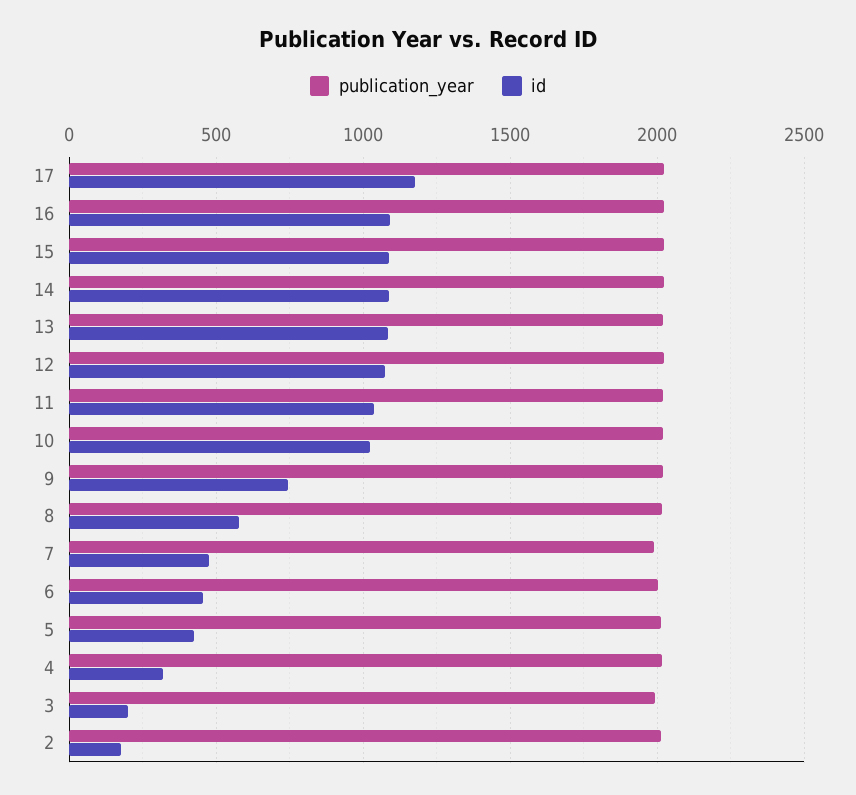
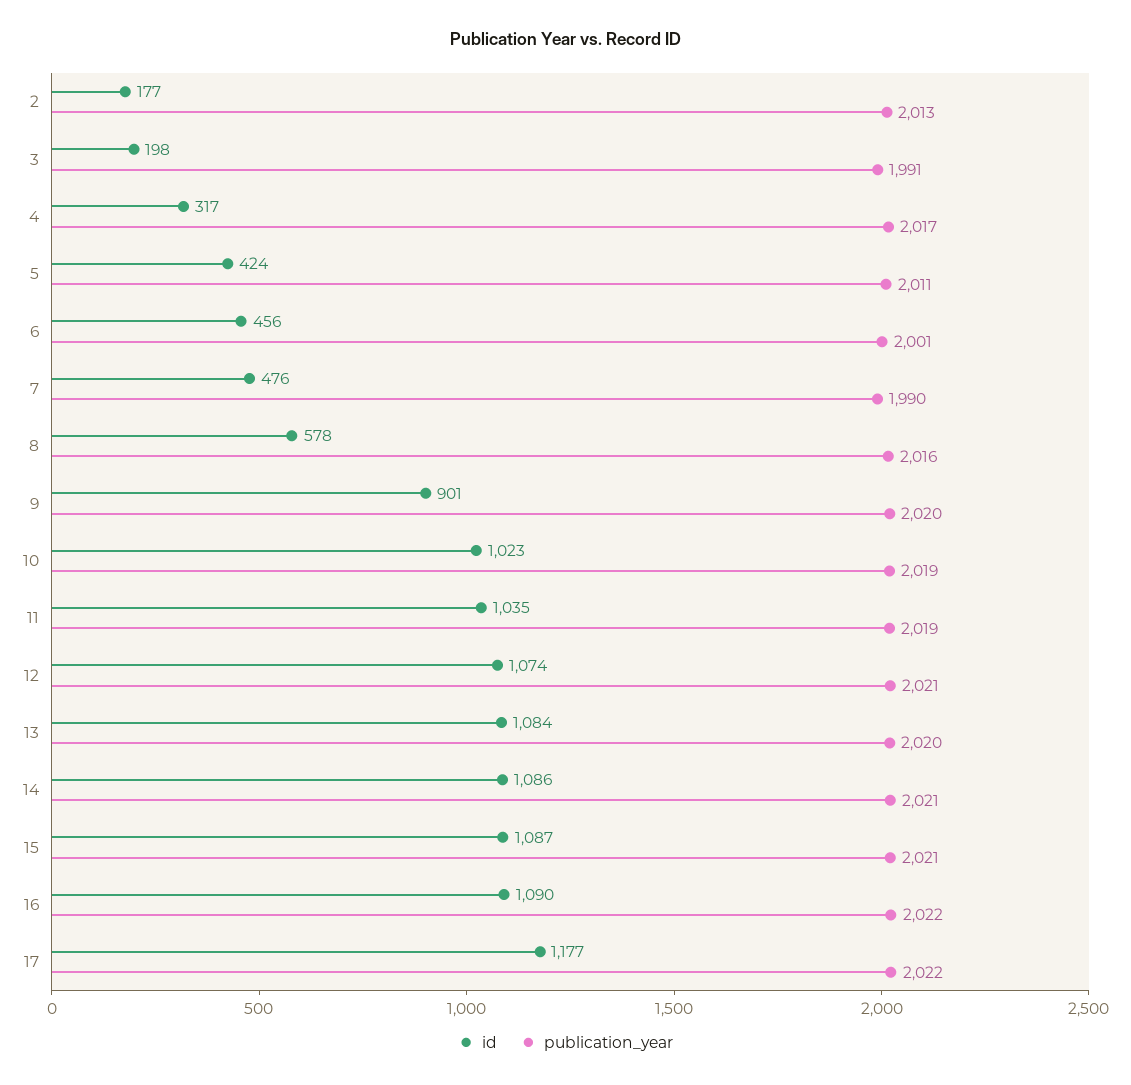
id, 9: 750 -> 901

